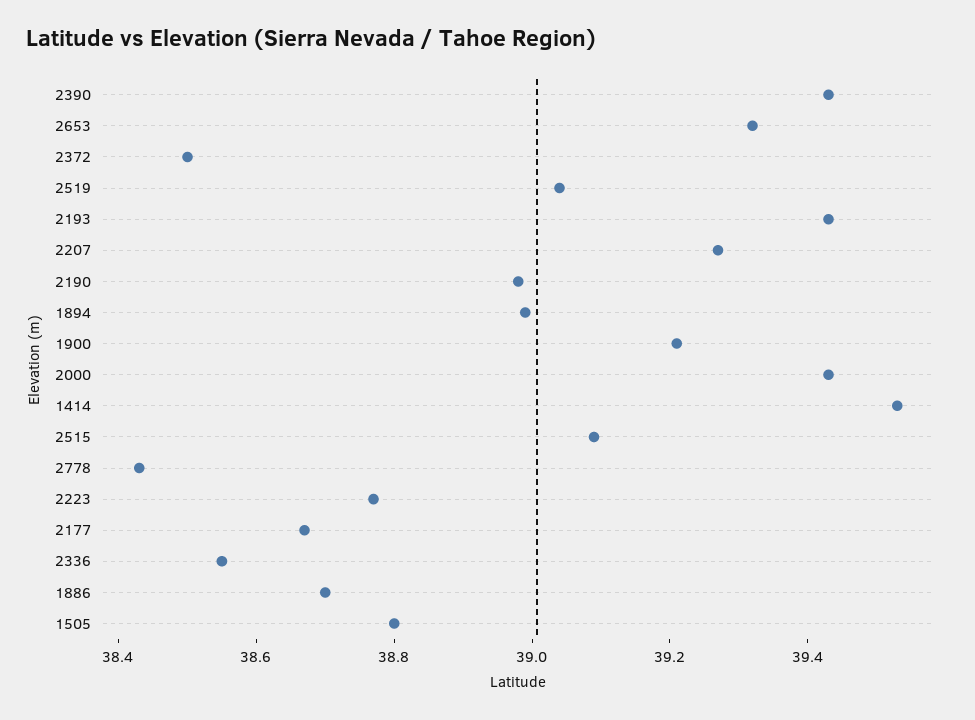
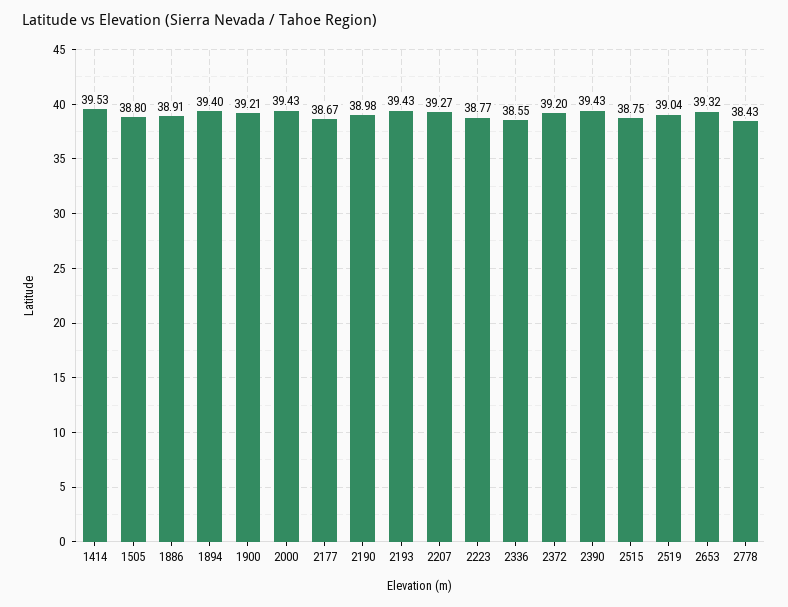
2372: 38.5 -> 39.2
1894: 39 -> 39.4
2515: 39.1 -> 38.75
1886: 38.7 -> 38.91

